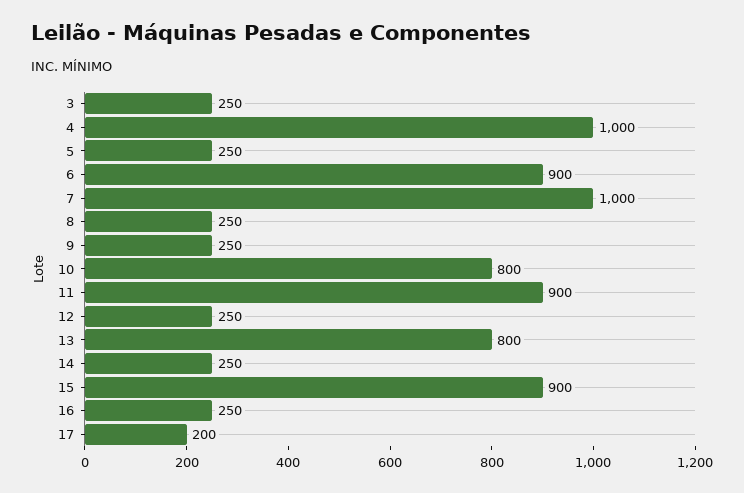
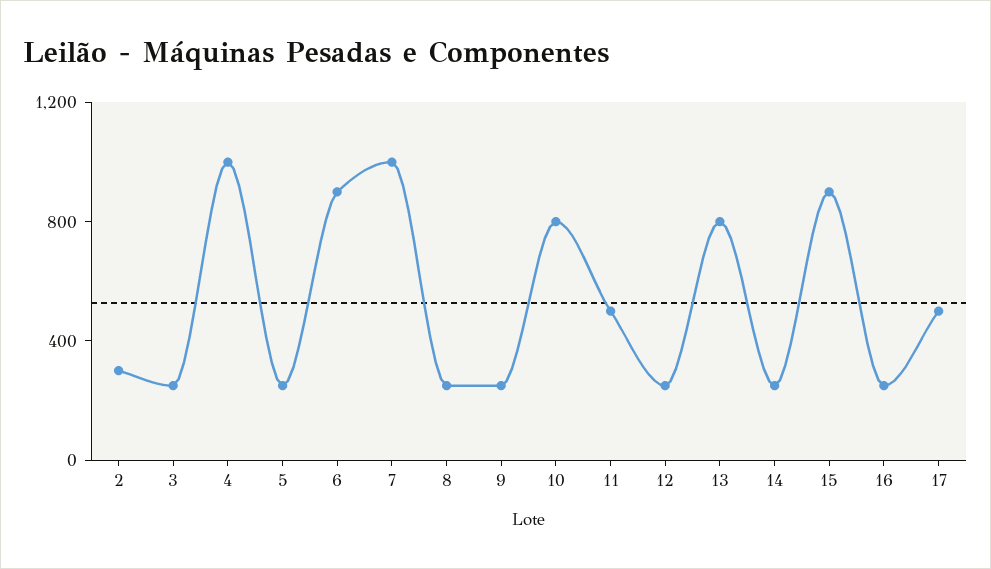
11: 900 -> 500
17: 200 -> 500
2: none -> 300

